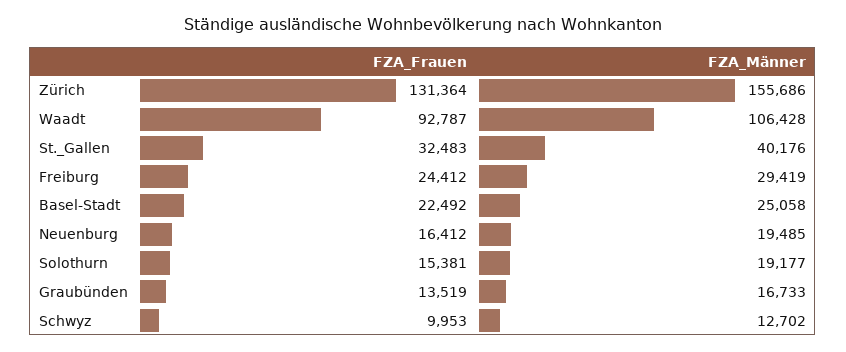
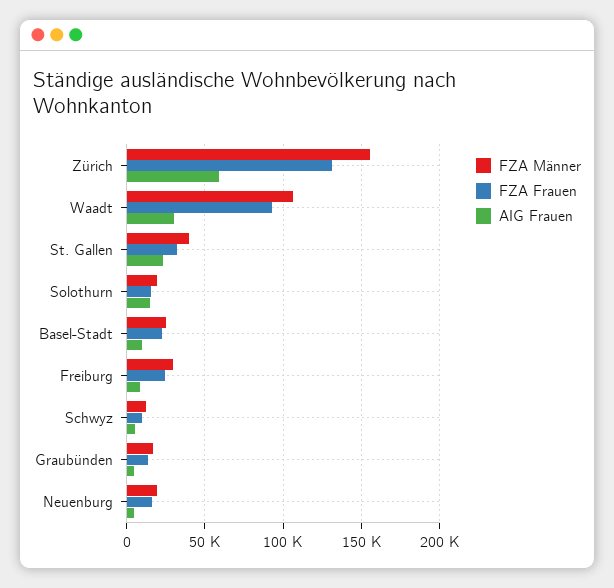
AIG Frauen, Zürich: none -> 60000
AIG Frauen, Waadt: none -> 30000
AIG Frauen, St._Gallen: none -> 25000
AIG Frauen, Solothurn: none -> 15000
AIG Frauen, Basel-Stadt: none -> 10000
AIG Frauen, Freiburg: none -> 10000
AIG Frauen, Schwyz: none -> 5000
AIG Frauen, Graubünden: none -> 5000
AIG Frauen, Neuenburg: none -> 5000

